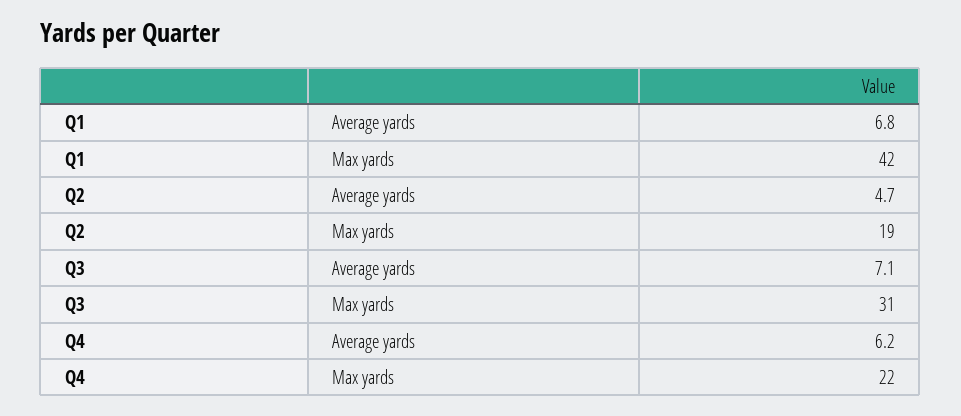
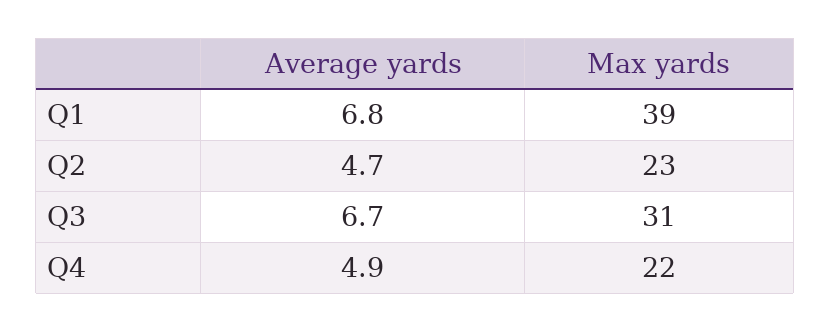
Q1, Max yards: 42 -> 39
Q2, Max yards: 19 -> 23
Q3, Average yards: 7.1 -> 6.7
Q4, Average yards: 6.2 -> 4.9

